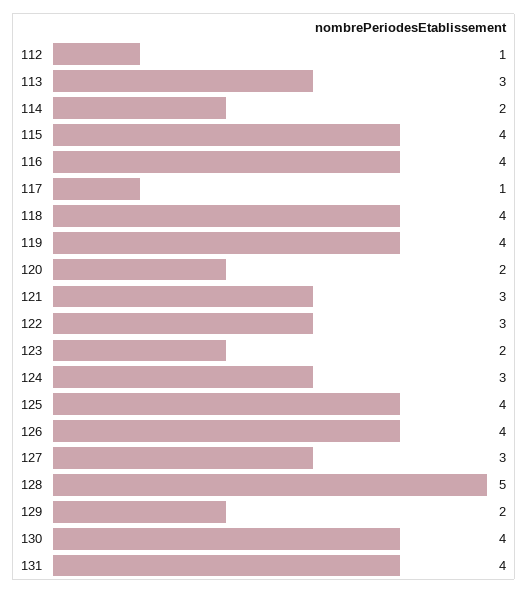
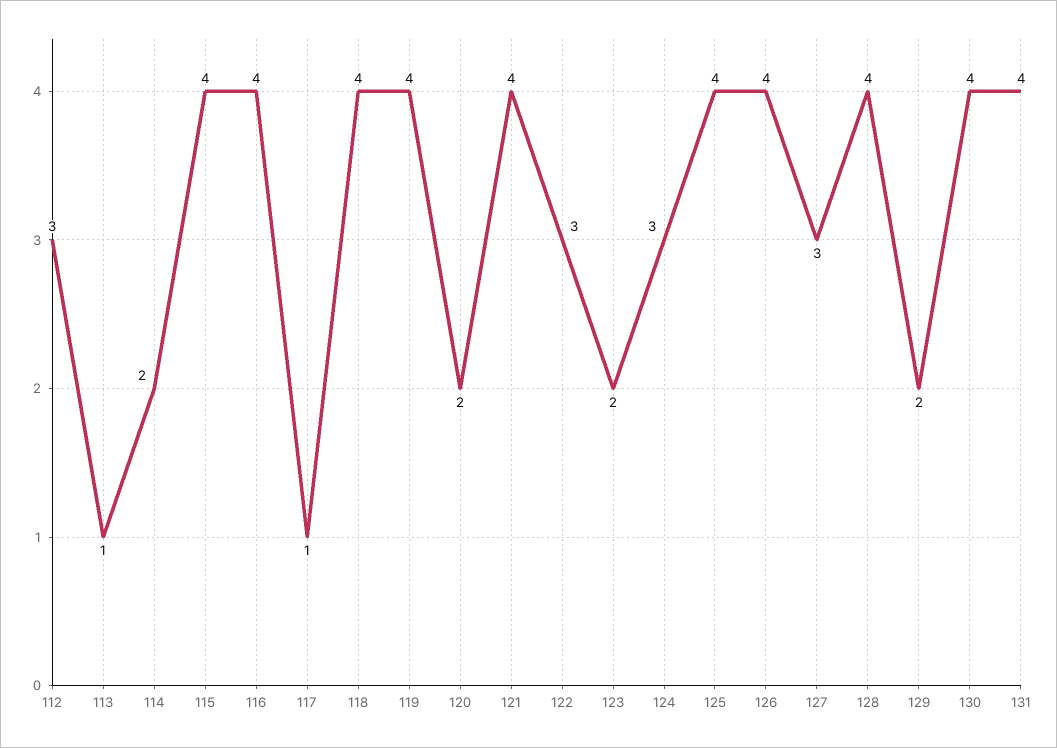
112: 1 -> 3
113: 3 -> 1
121: 3 -> 4
128: 5 -> 4

